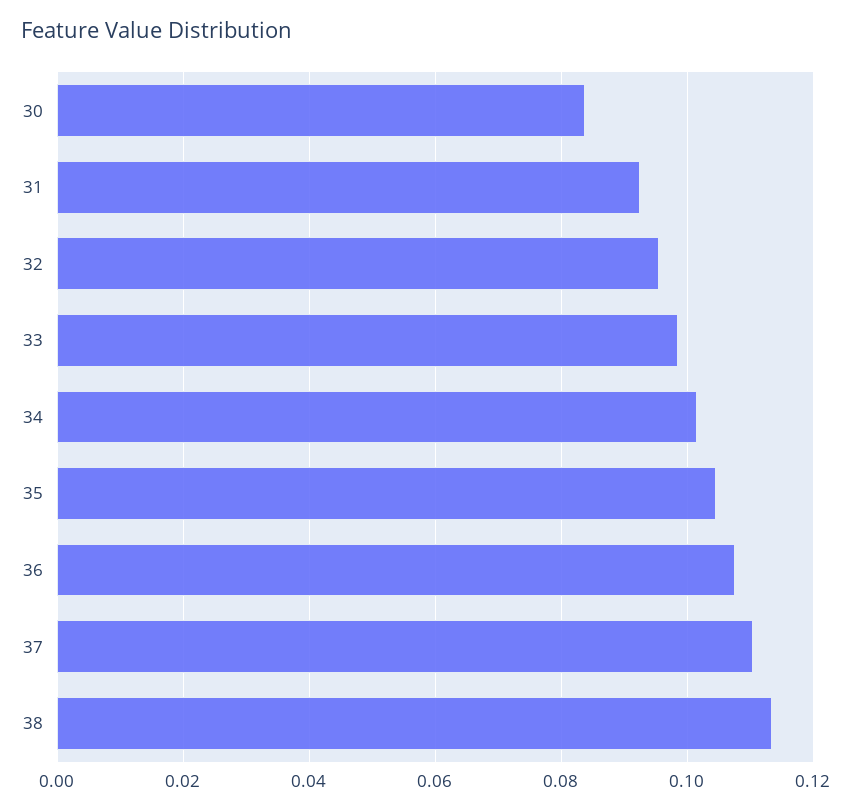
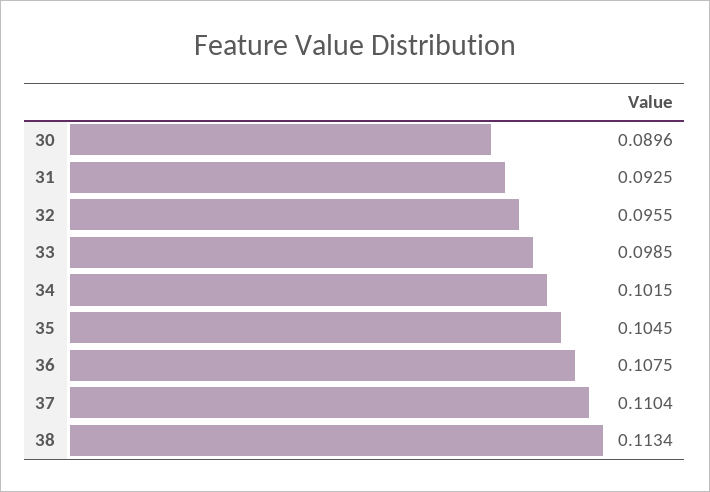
30: 0.084 -> 0.0896

